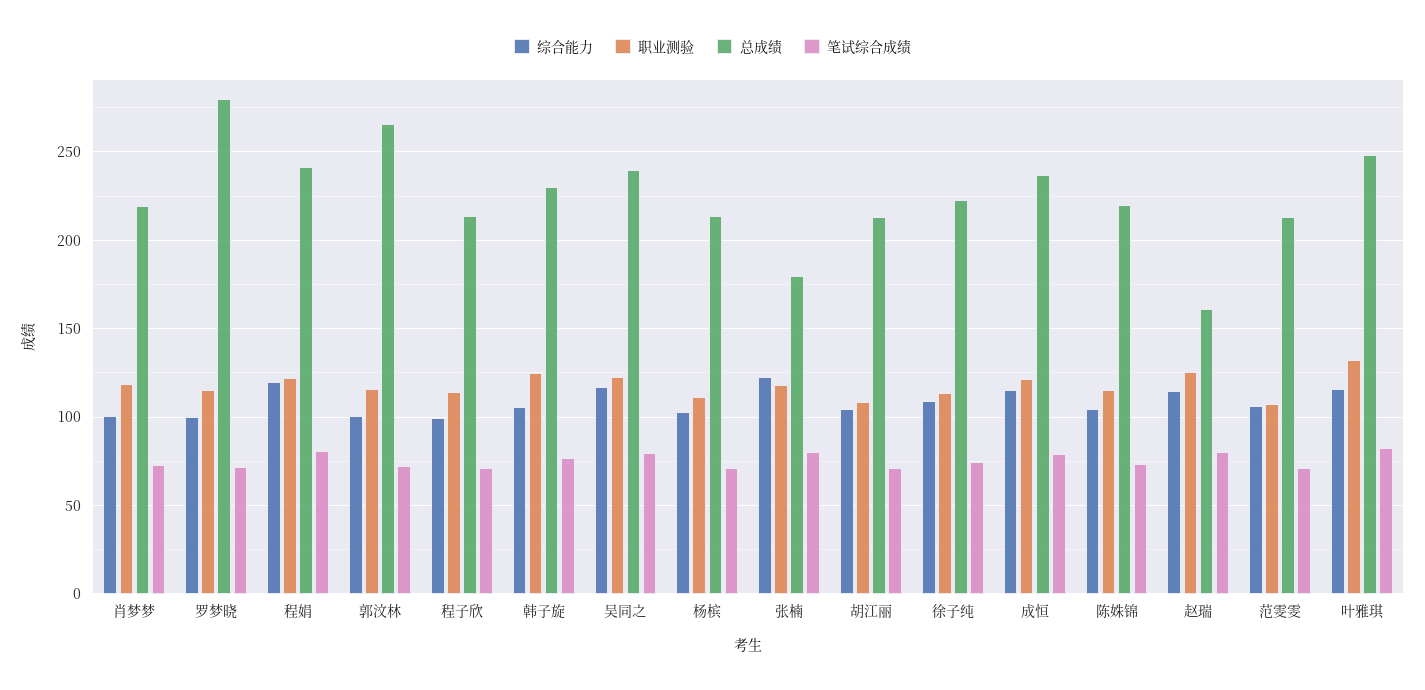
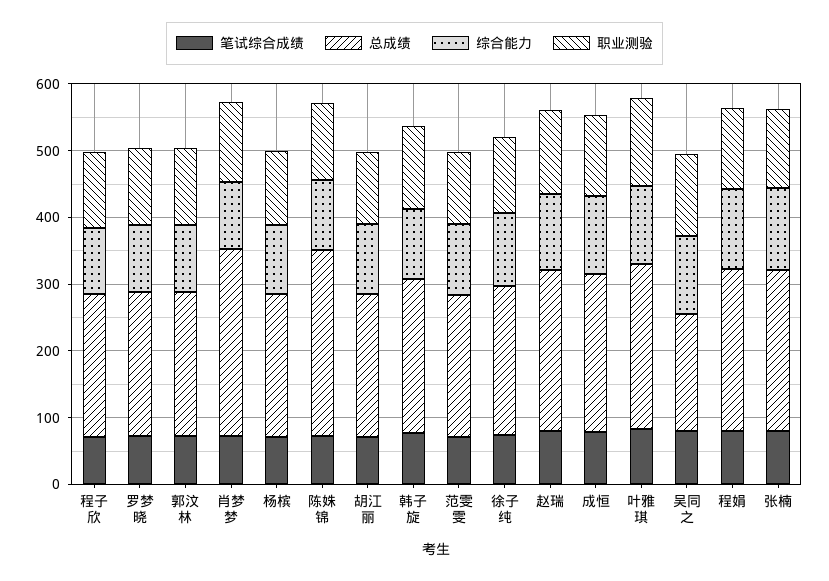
总成绩, 肖梦梦: 220 -> 280
总成绩, 罗梦晓: 280 -> 220
总成绩, 郭汶林: 265 -> 220
总成绩, 吴同之: 240 -> 180
总成绩, 张楠: 180 -> 240
总成绩, 陈姝锦: 220 -> 280
总成绩, 赵瑞: 160 -> 240

